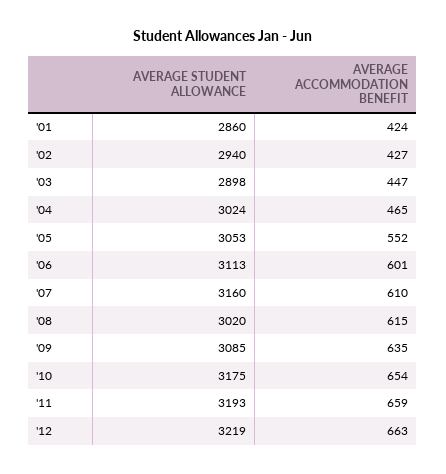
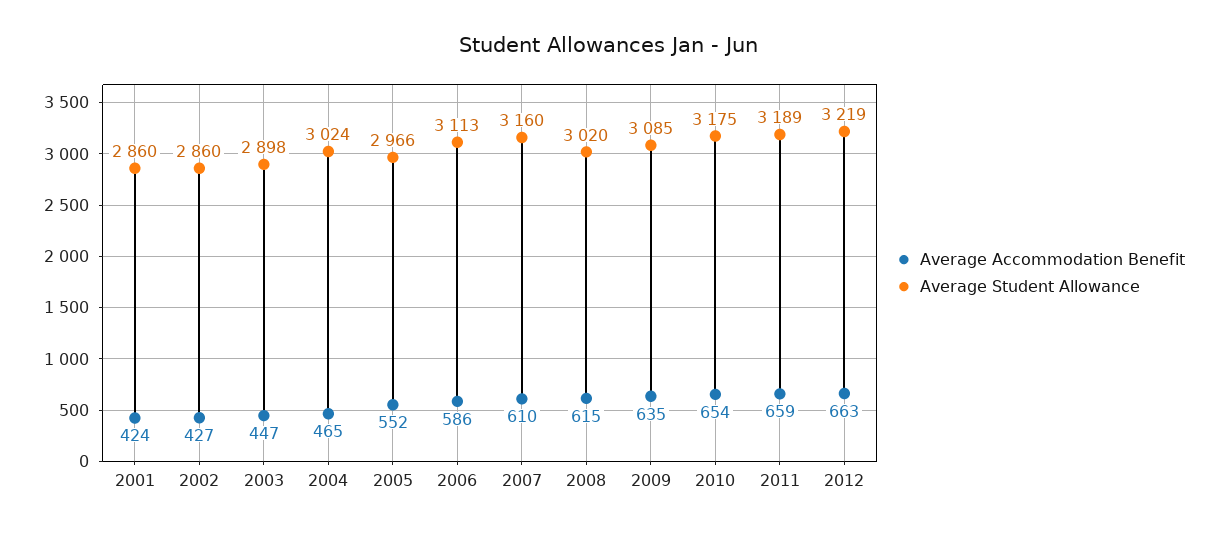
AVERAGE STUDENT ALLOWANCE, '02: 2940 -> 2860
AVERAGE STUDENT ALLOWANCE, '05: 3053 -> 2966
AVERAGE ACCOMMODATION BENEFIT, '06: 601 -> 586
AVERAGE STUDENT ALLOWANCE, '11: 3193 -> 3189

